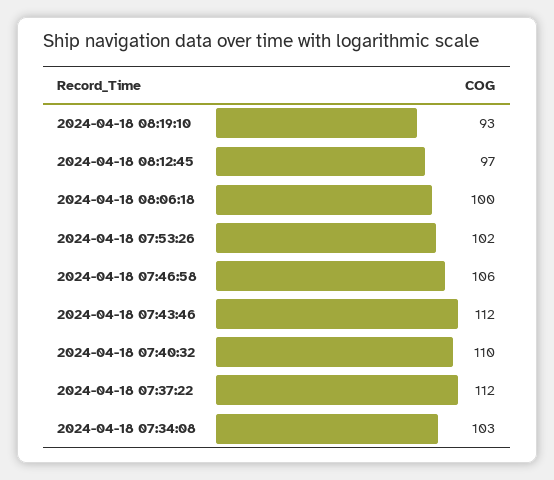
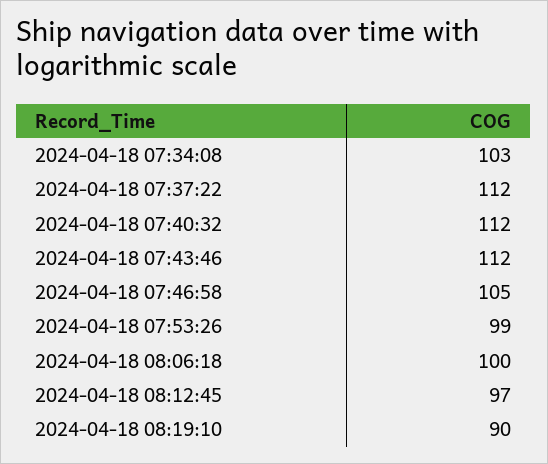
2024-04-18 08:19:10: 93 -> 90
2024-04-18 07:53:26: 102 -> 99
2024-04-18 07:46:58: 106 -> 105
2024-04-18 07:40:32: 110 -> 112

